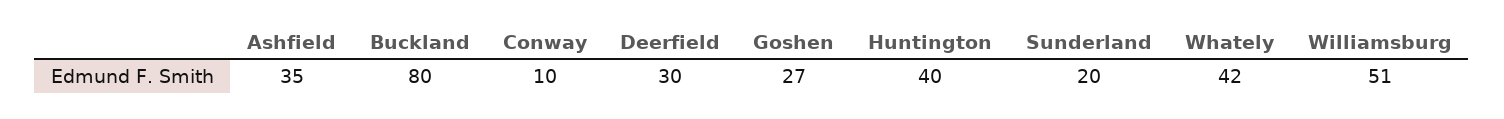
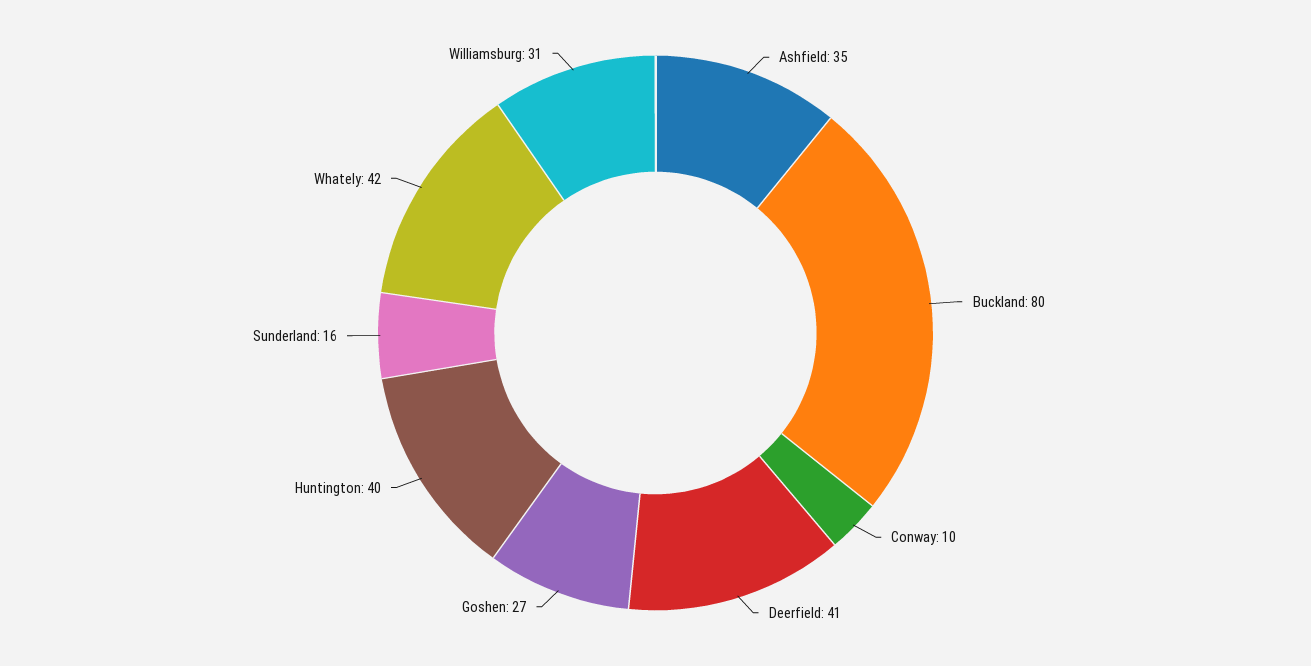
Deerfield: 30 -> 41
Sunderland: 20 -> 16
Williamsburg: 51 -> 31

